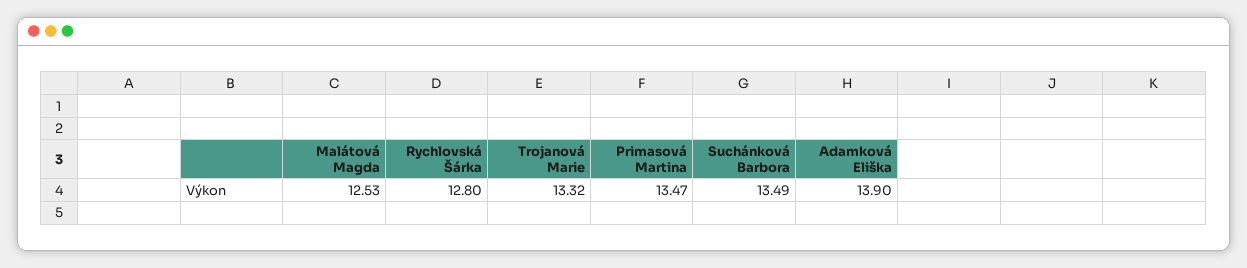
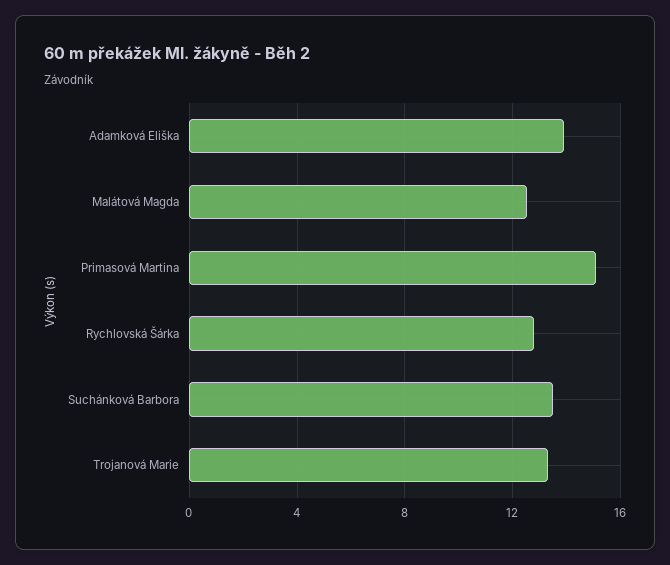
Primasová Martina: 13.47 -> 15

